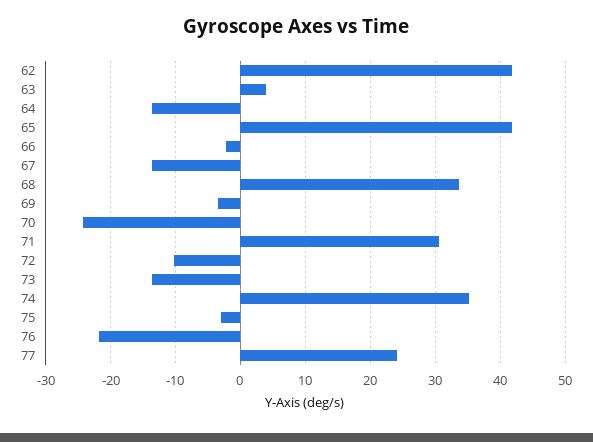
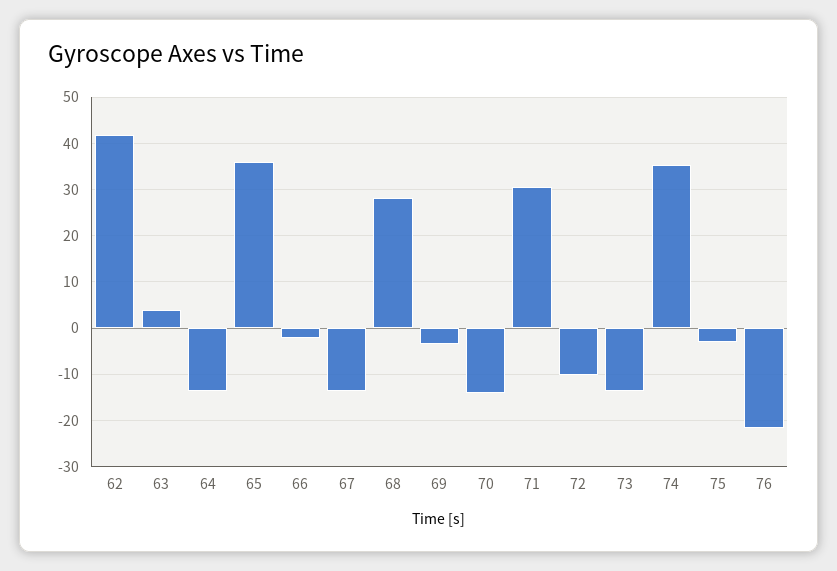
65: 42 -> 36
68: 34 -> 28
70: -24 -> -14
77: 24 -> none

